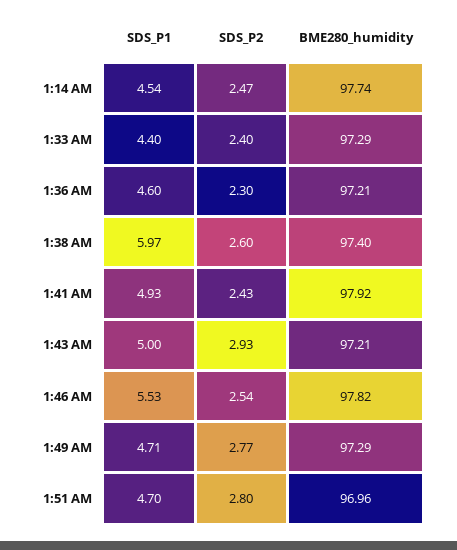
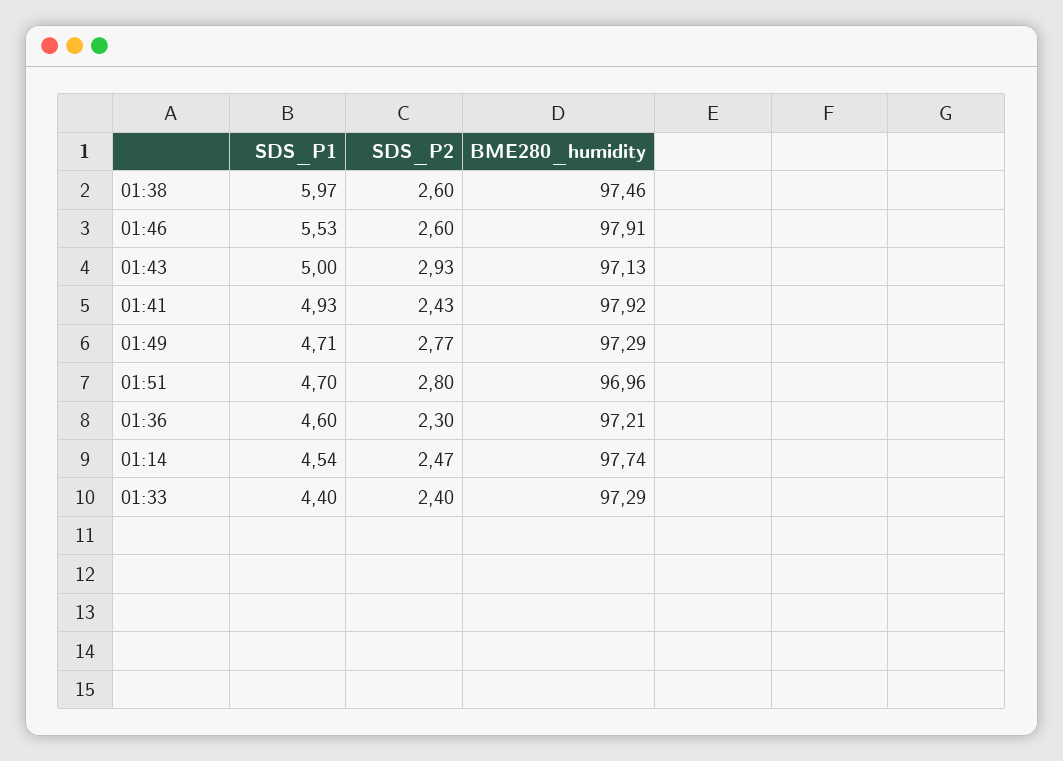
BME280_humidity, 1:38 AM: 97.4 -> 97.46
BME280_humidity, 1:43 AM: 97.21 -> 97.13
SDS_P2, 1:46 AM: 2.54 -> 2.6
BME280_humidity, 1:46 AM: 97.82 -> 97.91

